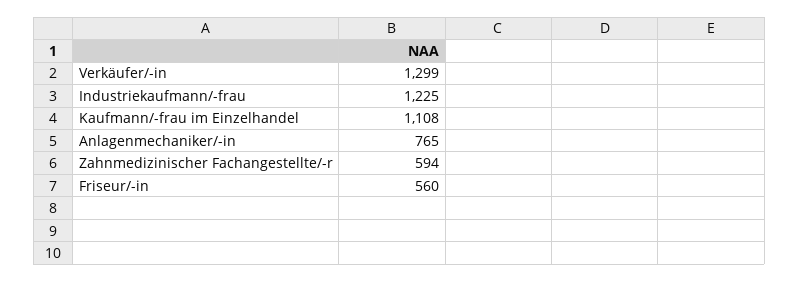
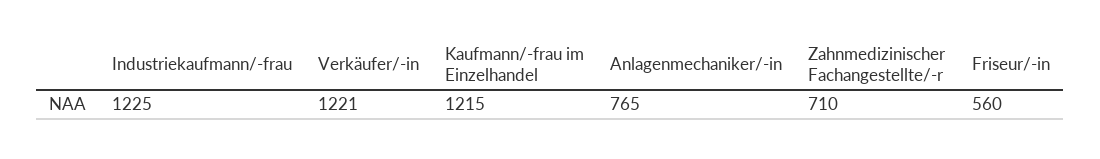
Verkäufer/-in: 1299 -> 1221
Kaufmann/-frau im Einzelhandel: 1108 -> 1215
Zahnmedizinischer Fachangestellte/-r: 594 -> 710

